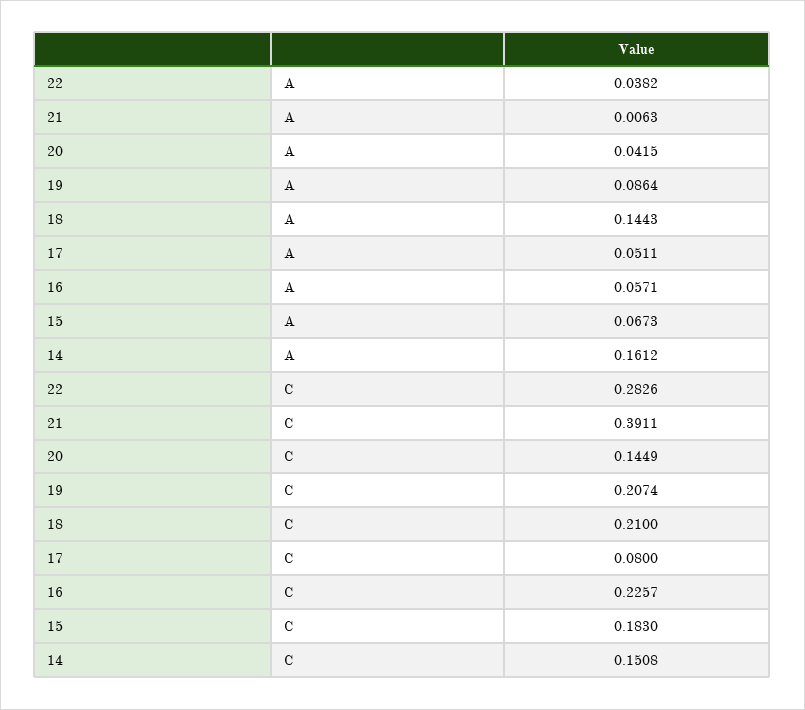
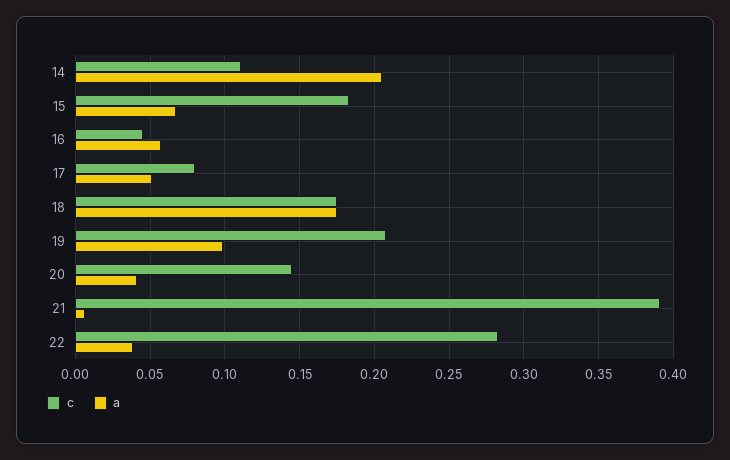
A, 19: 0.0864 -> 0.1
A, 18: 0.1443 -> 0.175
A, 14: 0.1612 -> 0.205
C, 18: 0.21 -> 0.175
C, 16: 0.2257 -> 0.045
C, 14: 0.1508 -> 0.11

